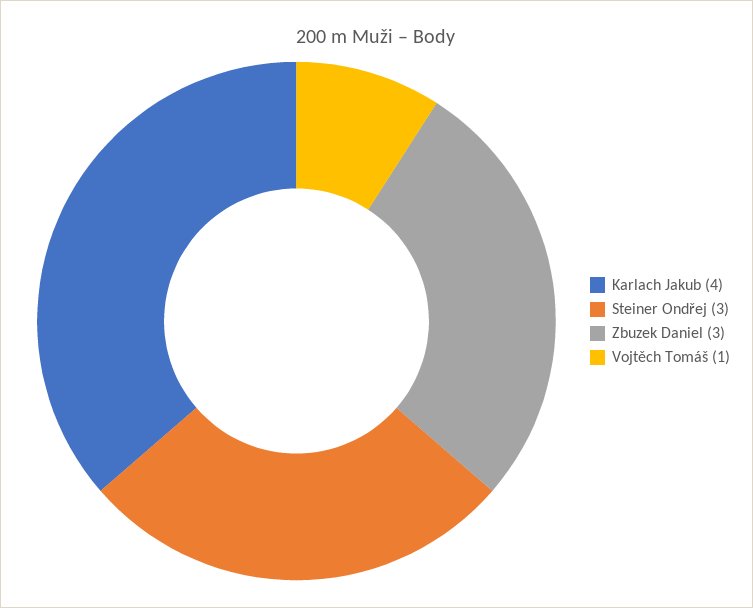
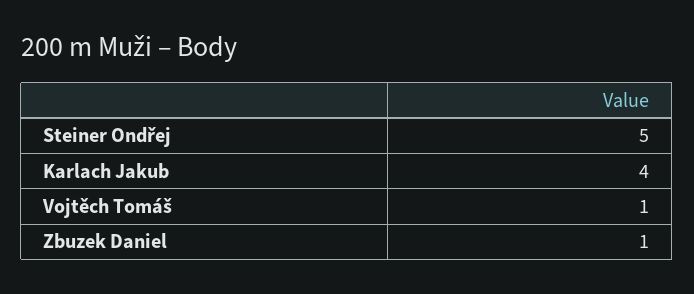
Steiner Ondřej: 3 -> 5
Zbuzek Daniel: 3 -> 1

